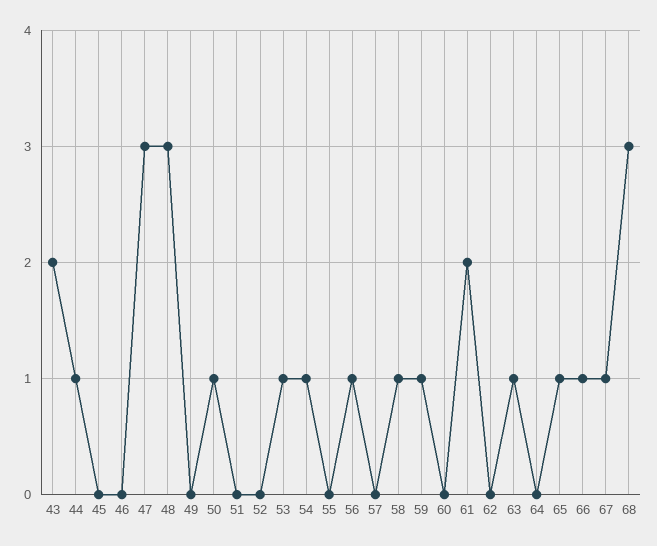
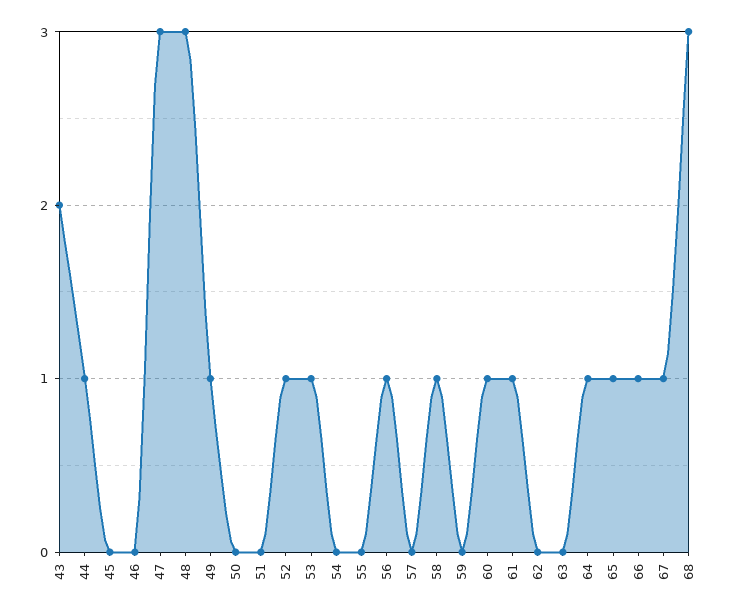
49: 0 -> 1
50: 1 -> 0
52: 0 -> 1
54: 1 -> 0
59: 1 -> 0
60: 0 -> 1
61: 2 -> 1
63: 1 -> 0
64: 0 -> 1

